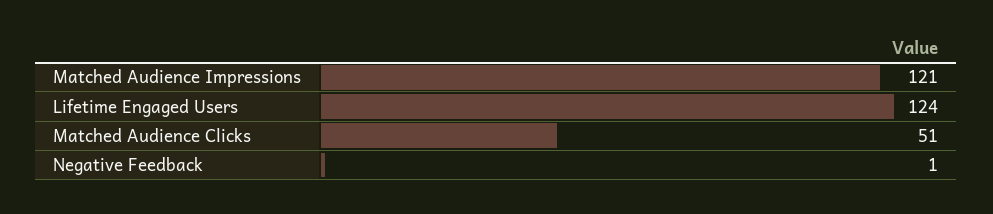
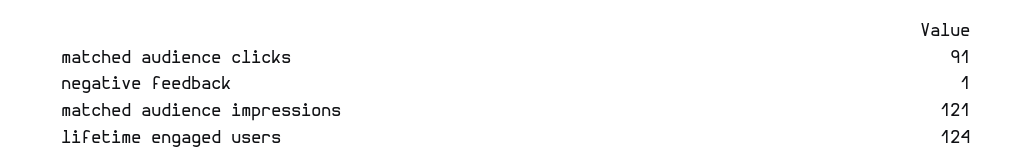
Matched Audience Clicks: 51 -> 91

